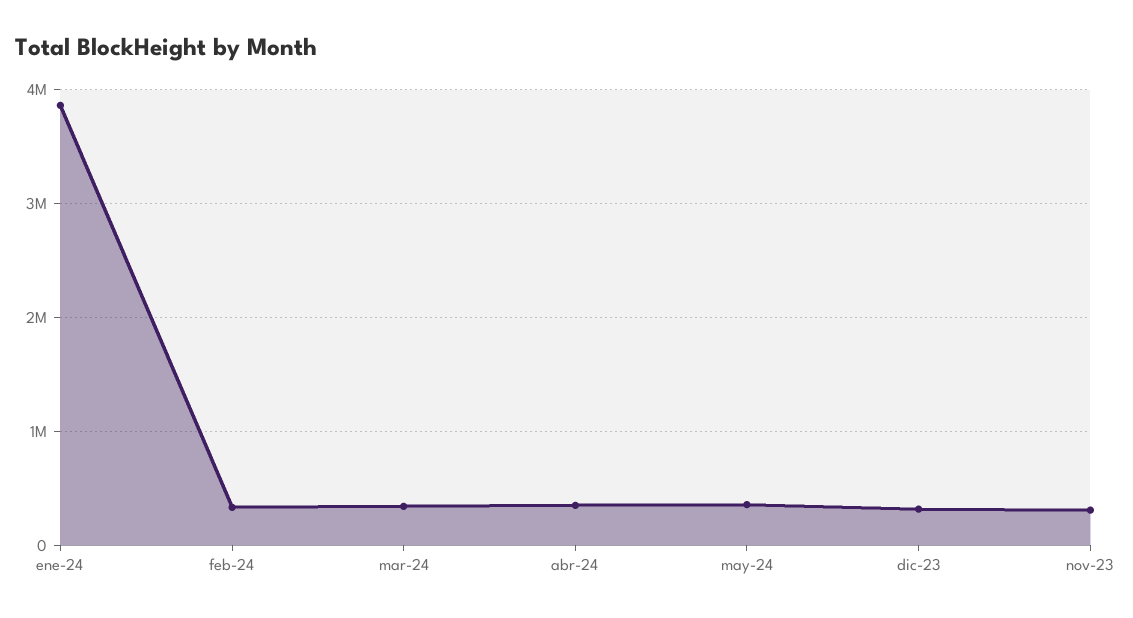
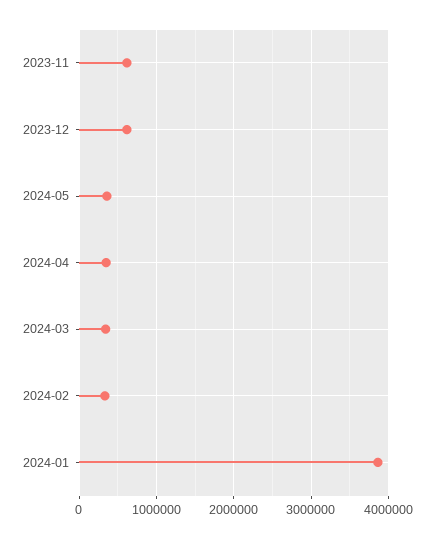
dic-23: 300000 -> 600000
nov-23: 300000 -> 600000

